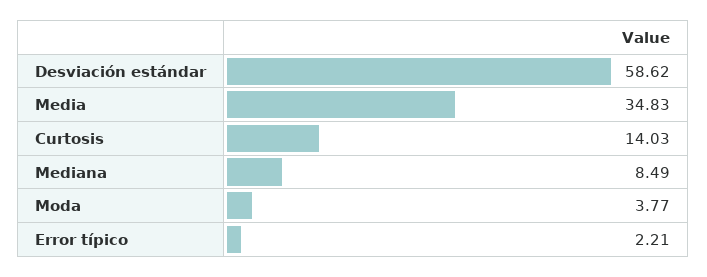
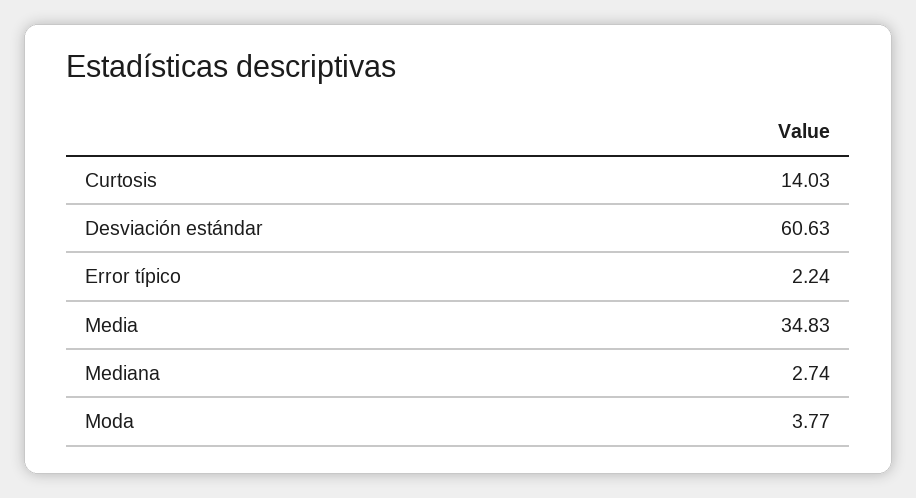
Desviación estándar: 58.62 -> 60.63
Mediana: 8.49 -> 2.74
Error típico: 2.21 -> 2.24

